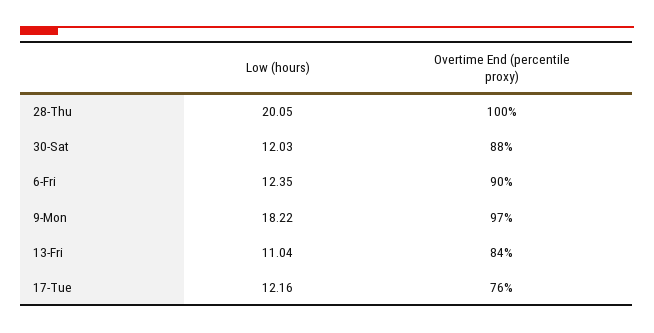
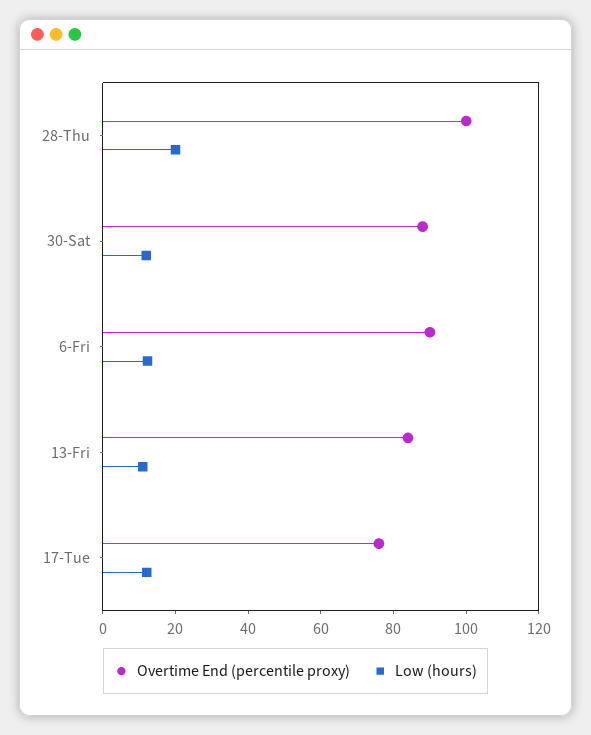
Low (hours), 9-Mon: 18.22 -> none
Overtime End (percentile proxy), 9-Mon: 97 -> none

